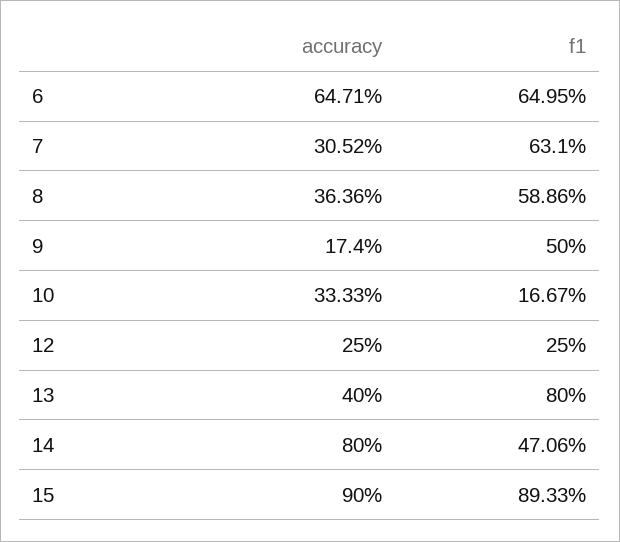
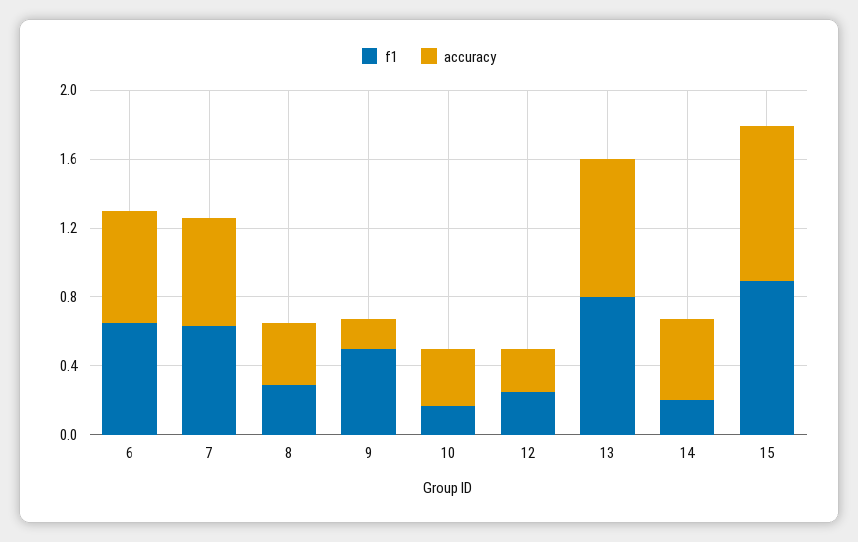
accuracy, 7: 0.3052 -> 0.6
f1, 8: 0.5886 -> 0.3
accuracy, 13: 0.4 -> 0.8
accuracy, 14: 0.8 -> 0.5
f1, 14: 0.4706 -> 0.2

